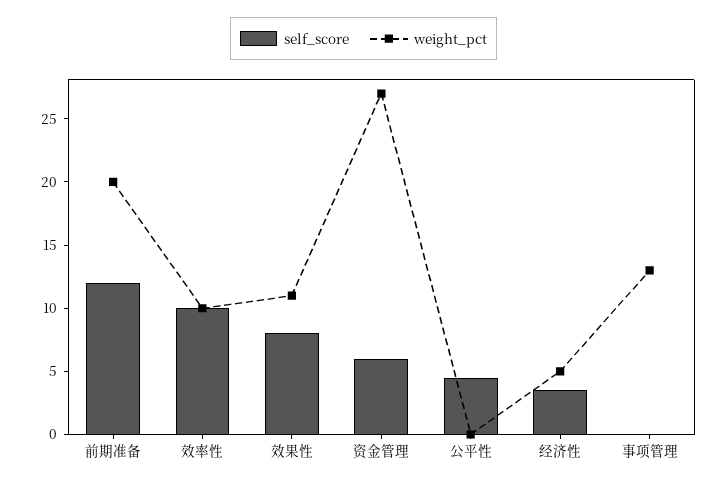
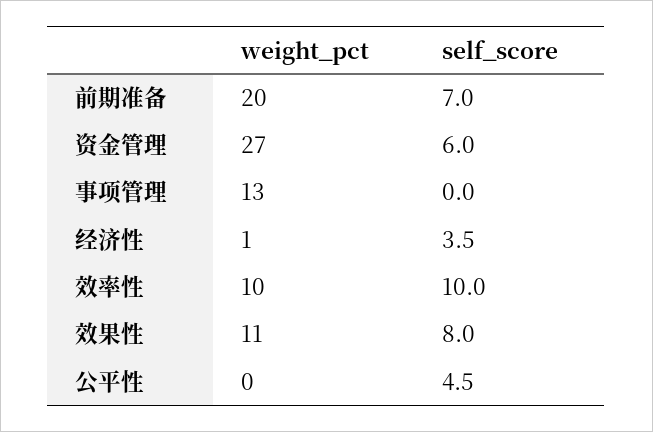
self_score, 前期准备: 12 -> 7
weight_pct, 经济性: 5 -> 1

